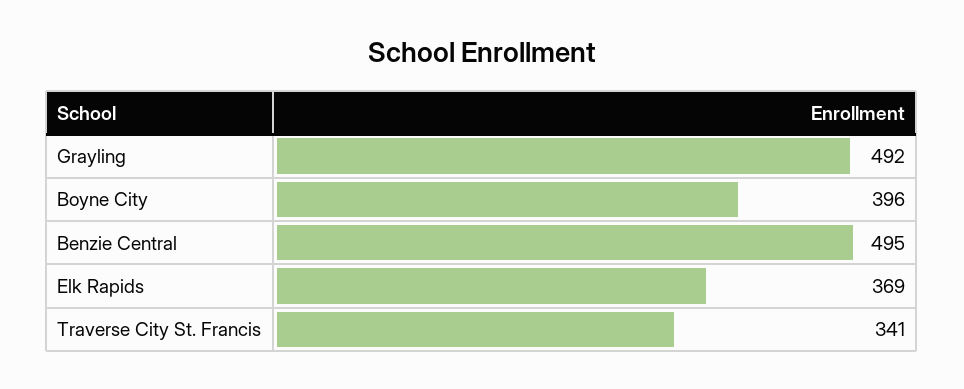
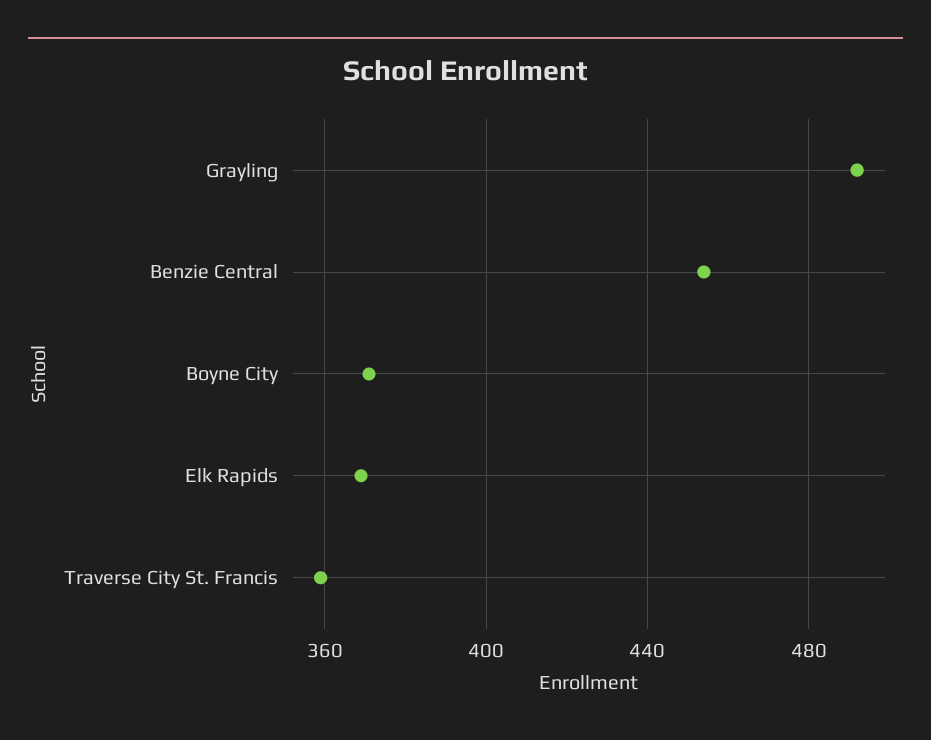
Boyne City: 396 -> 370
Benzie Central: 495 -> 455
Traverse City St. Francis: 341 -> 360

